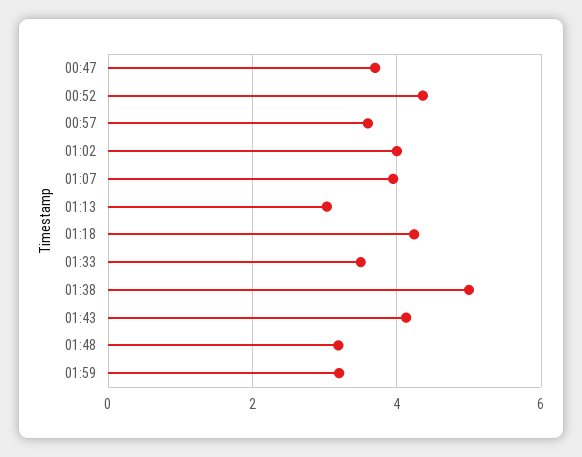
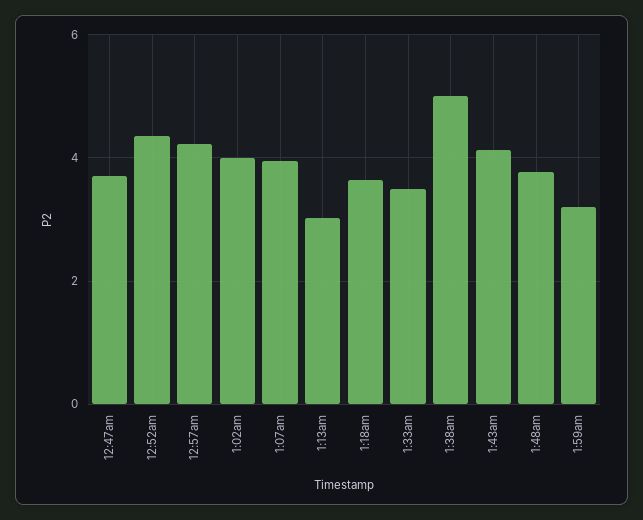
00:57: 3.6 -> 4.2
01:18: 4.2 -> 3.6
01:48: 3.2 -> 3.8

